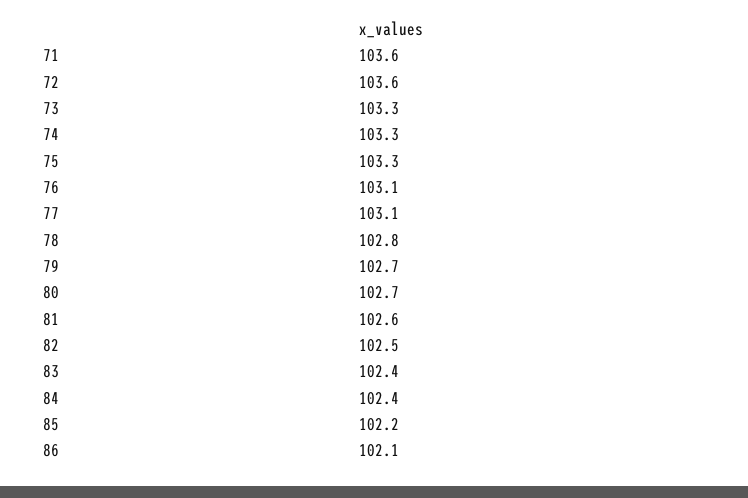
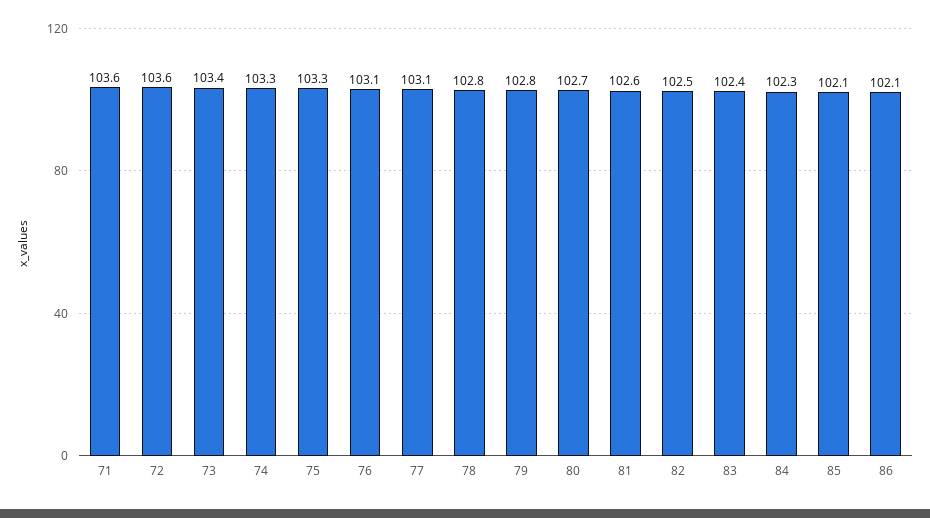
73: 103.3 -> 103.4
79: 102.7 -> 102.8
84: 102.4 -> 102.3
85: 102.2 -> 102.1

